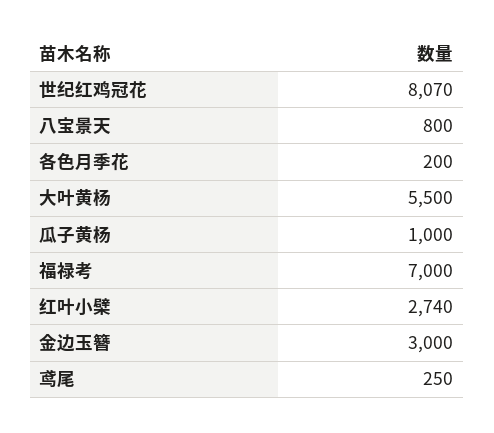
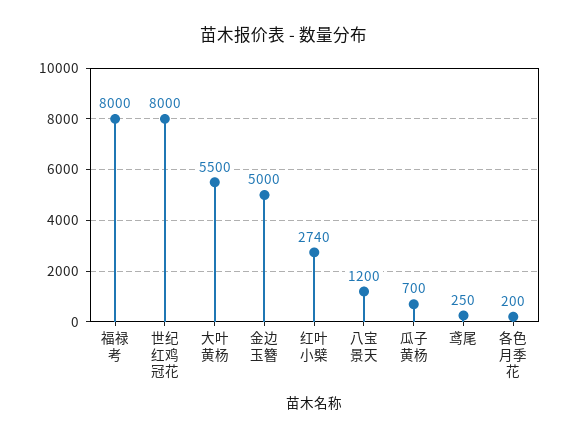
世纪红鸡冠花: 8070 -> 8000
八宝景天: 800 -> 1200
瓜子黄杨: 1000 -> 700
福禄考: 7000 -> 8000
金边玉簪: 3000 -> 5000

